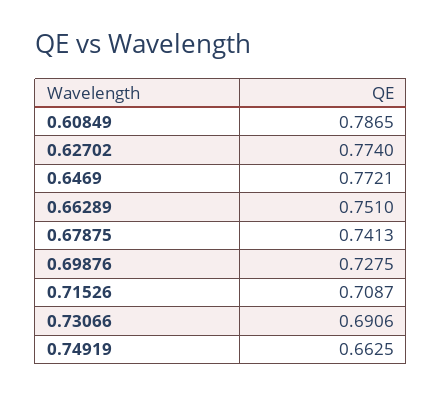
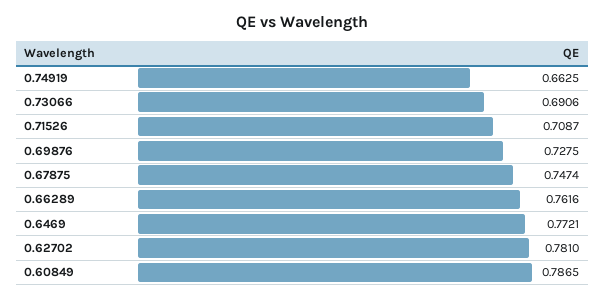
0.62702: 0.774 -> 0.781
0.66289: 0.751 -> 0.7616
0.67875: 0.7413 -> 0.7474

